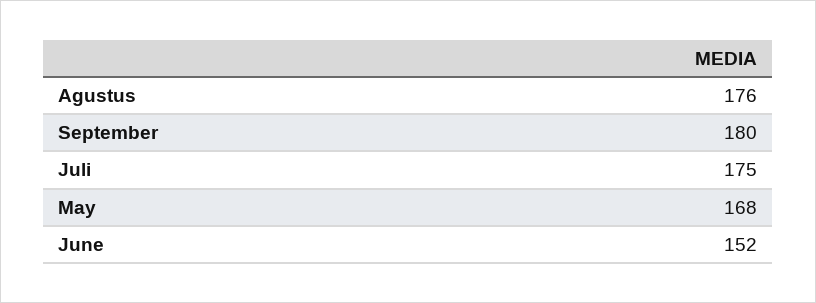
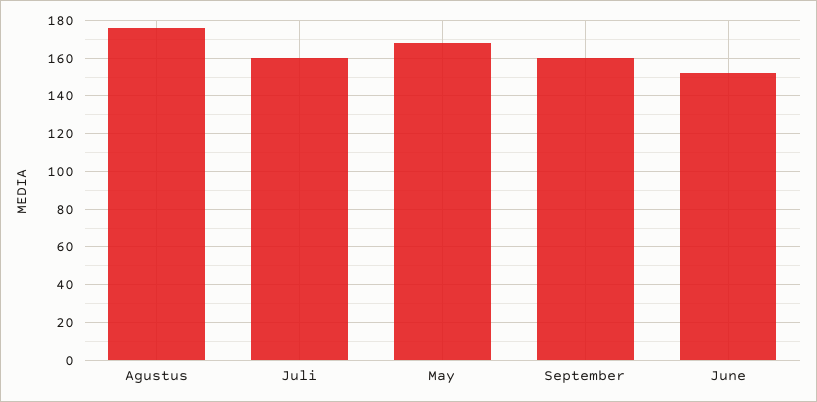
September: 180 -> 160
Juli: 175 -> 160

